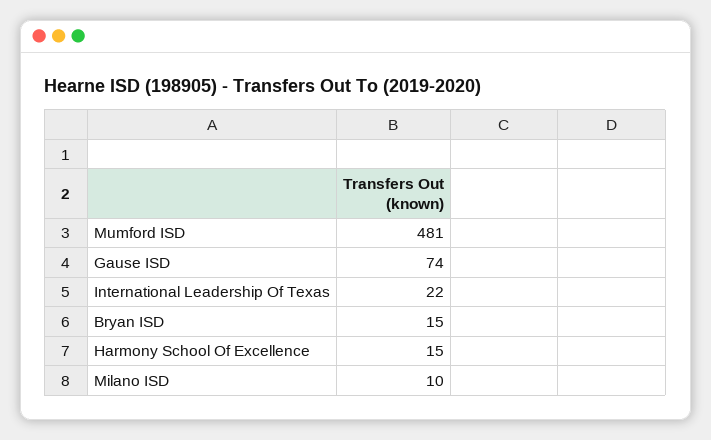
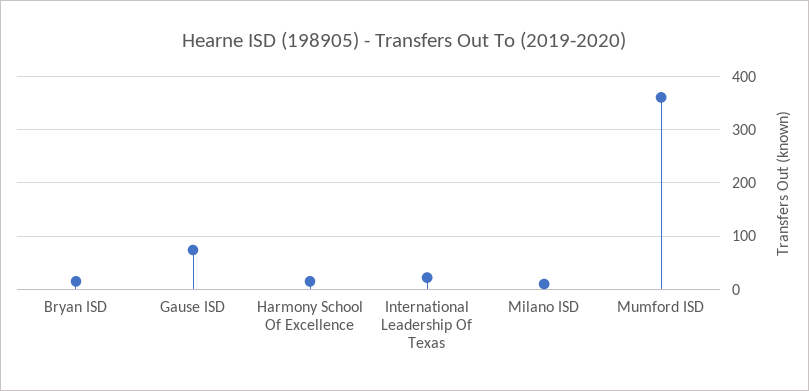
Mumford ISD: 481 -> 360

